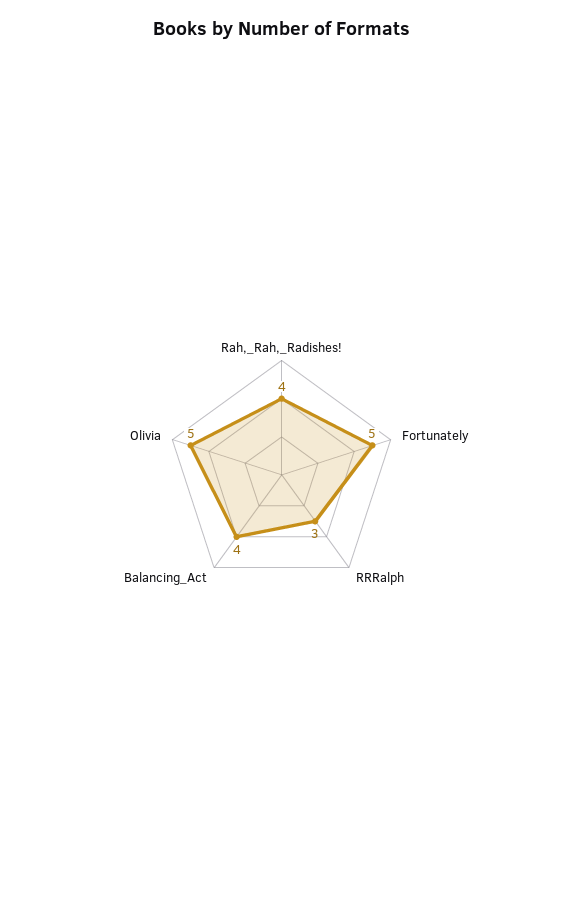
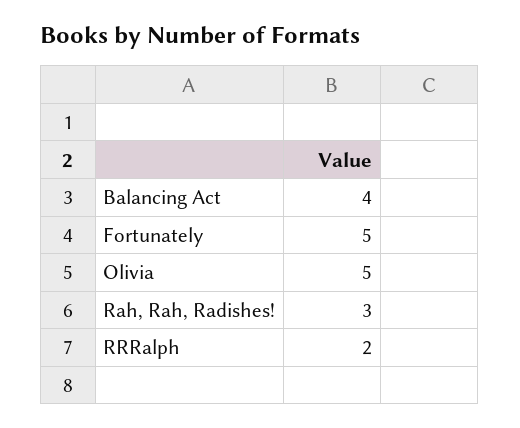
Rah,_Rah,_Radishes!: 4 -> 3
RRRalph: 3 -> 2

